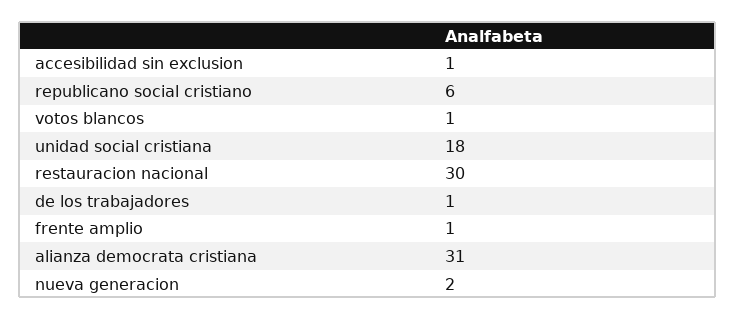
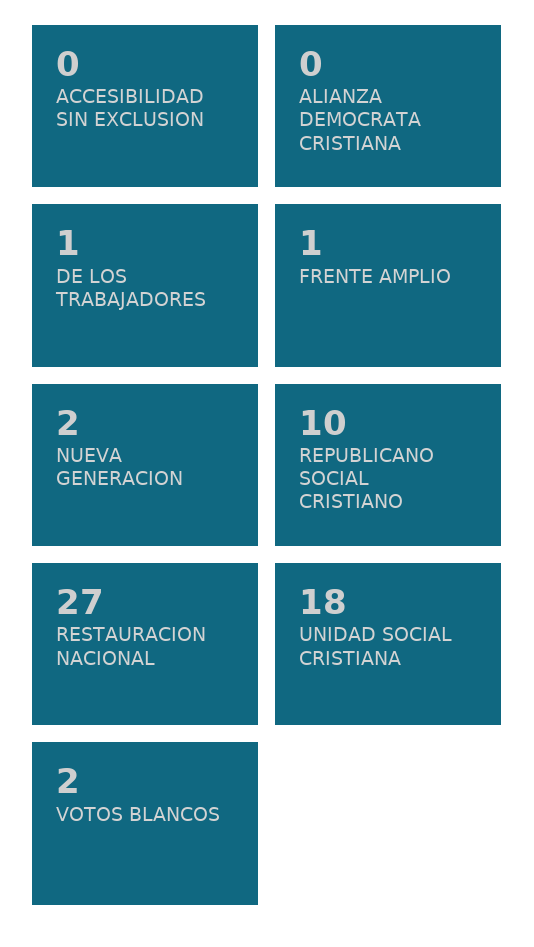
accesibilidad sin exclusion: 1 -> 0
republicano social cristiano: 6 -> 10
votos blancos: 1 -> 2
restauracion nacional: 30 -> 27
alianza democrata cristiana: 31 -> 0

